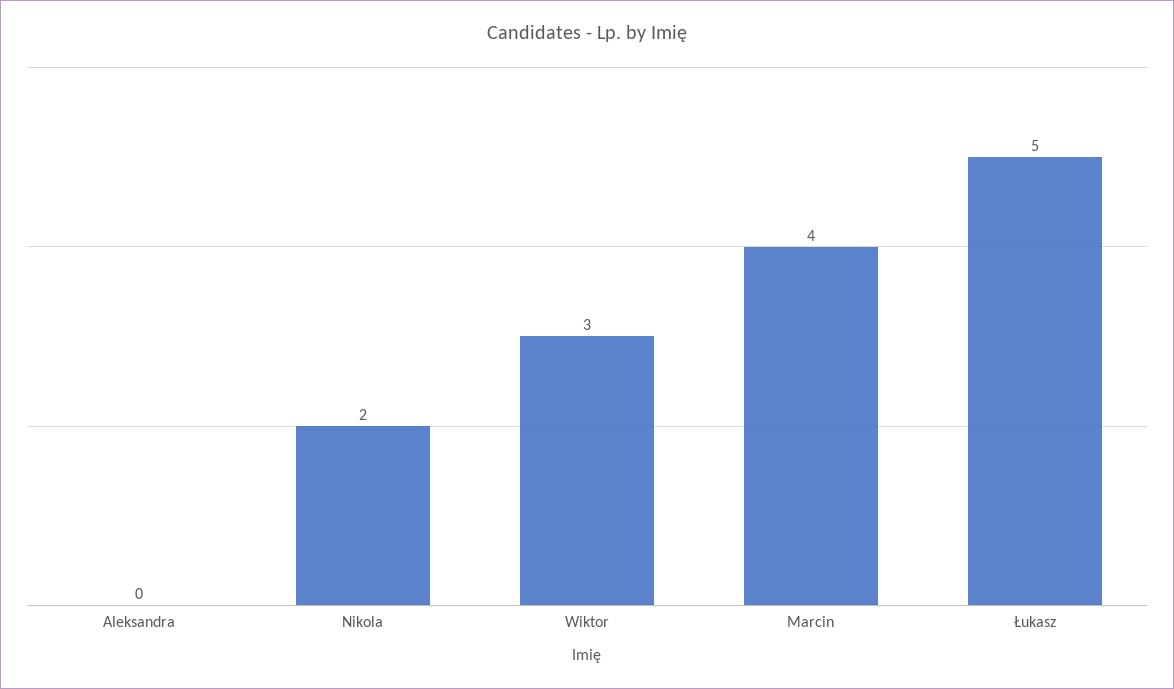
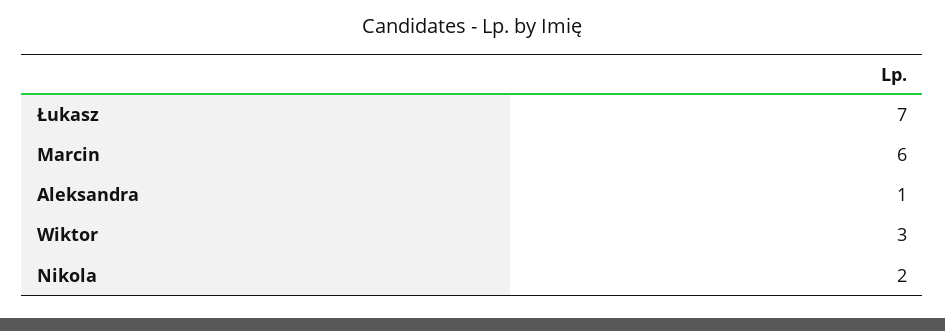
Aleksandra: 0 -> 1
Marcin: 4 -> 6
Łukasz: 5 -> 7

